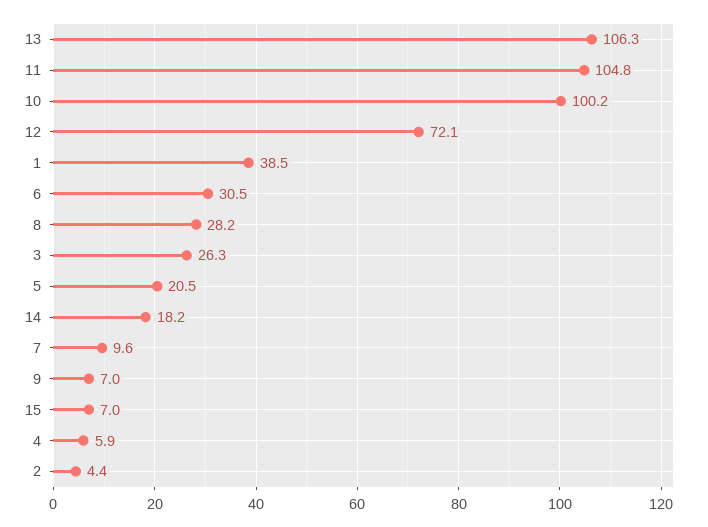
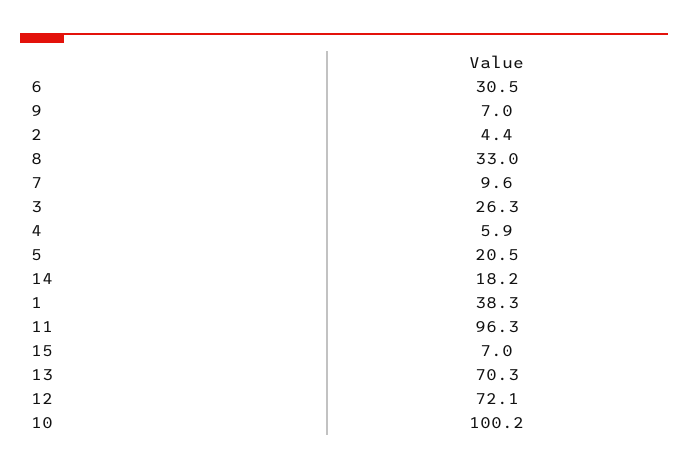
13: 106.3 -> 70.3
11: 104.8 -> 96.3
1: 38.5 -> 38.3
8: 28.2 -> 33

